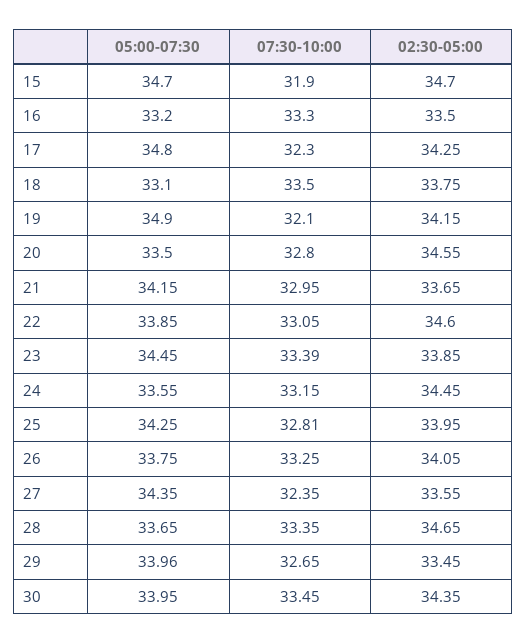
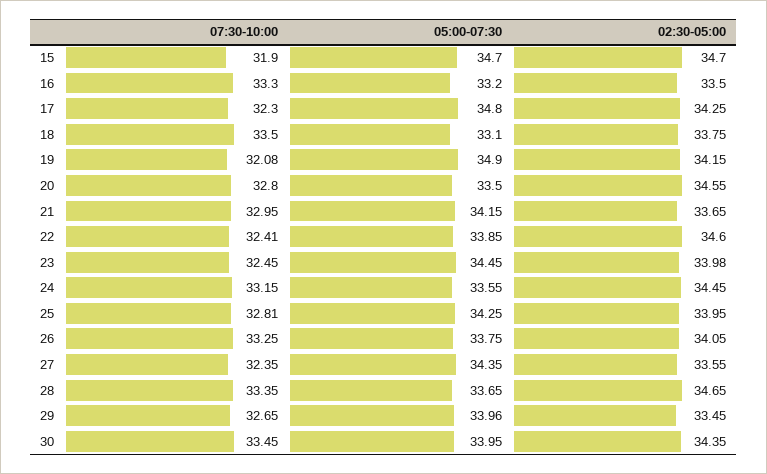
07:30-10:00, 19: 32.1 -> 32.08
07:30-10:00, 22: 33.05 -> 32.41
07:30-10:00, 23: 33.39 -> 32.45
02:30-05:00, 23: 33.85 -> 33.98

